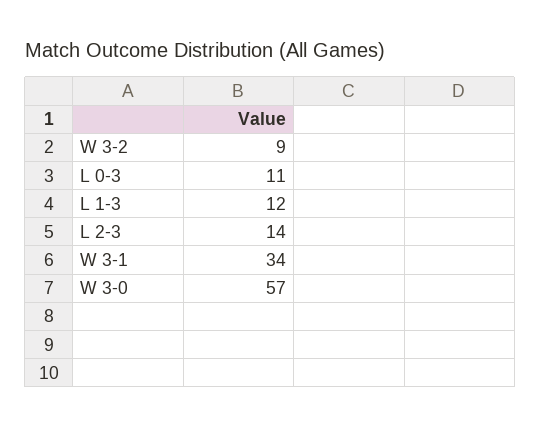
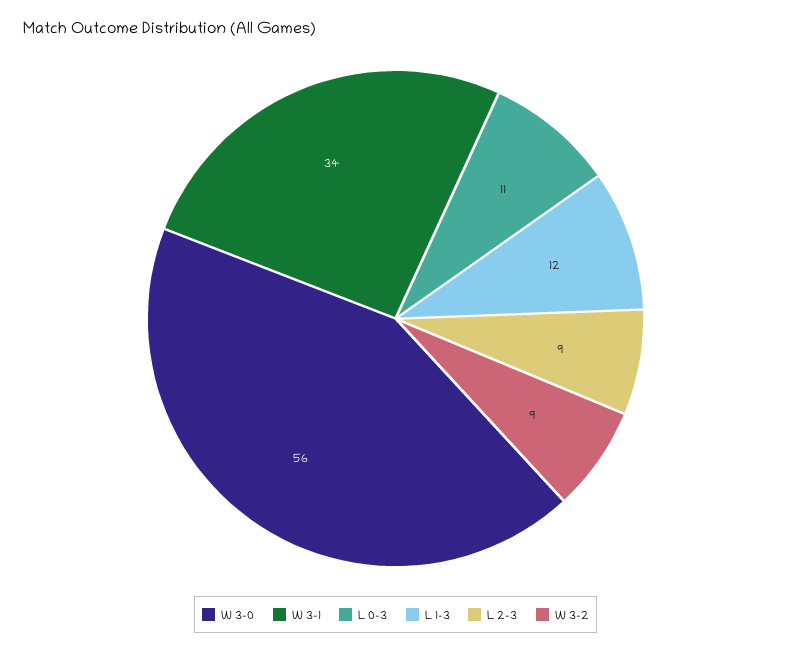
L 2-3: 14 -> 9
W 3-0: 57 -> 56

